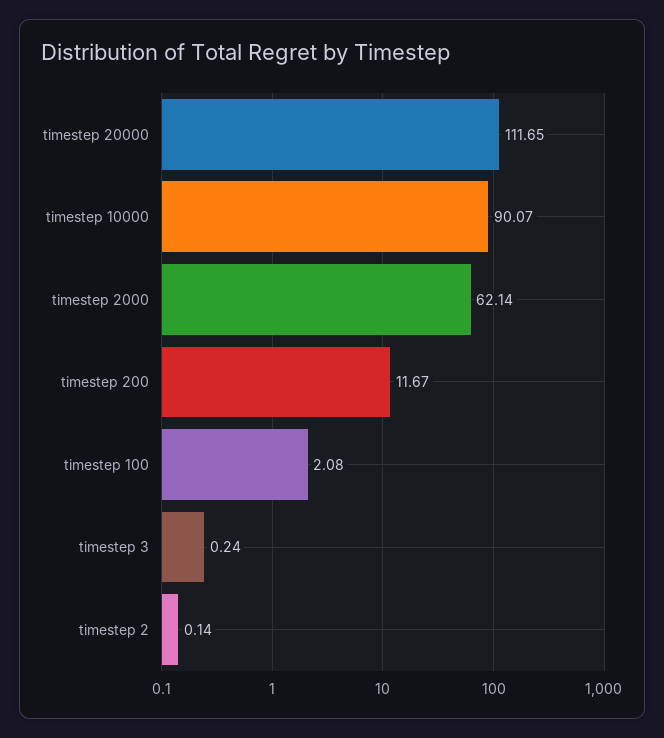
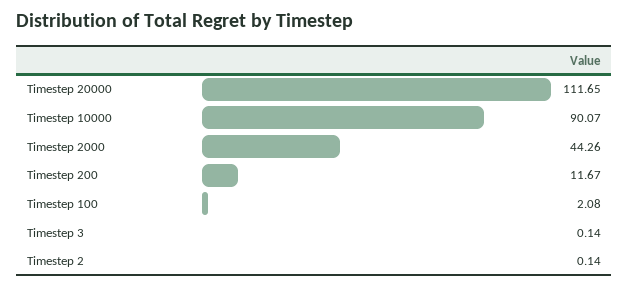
timestep 2000: 62.14 -> 44.26
timestep 3: 0.24 -> 0.14

